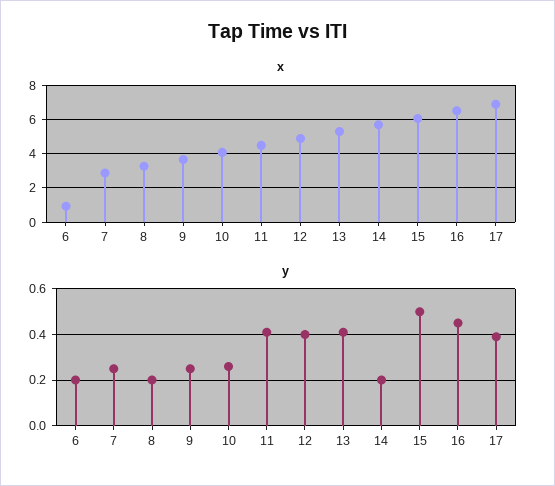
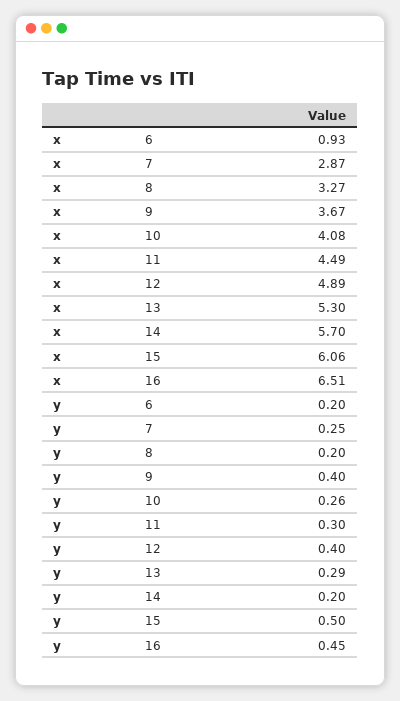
x, 17: 7 -> none
y, 9: 0.25 -> 0.4
y, 11: 0.4 -> 0.3
y, 13: 0.4 -> 0.29
y, 17: 0.4 -> none

